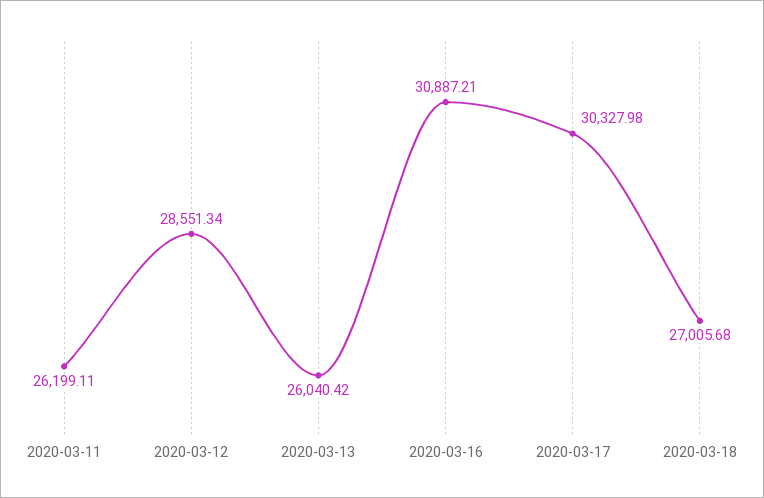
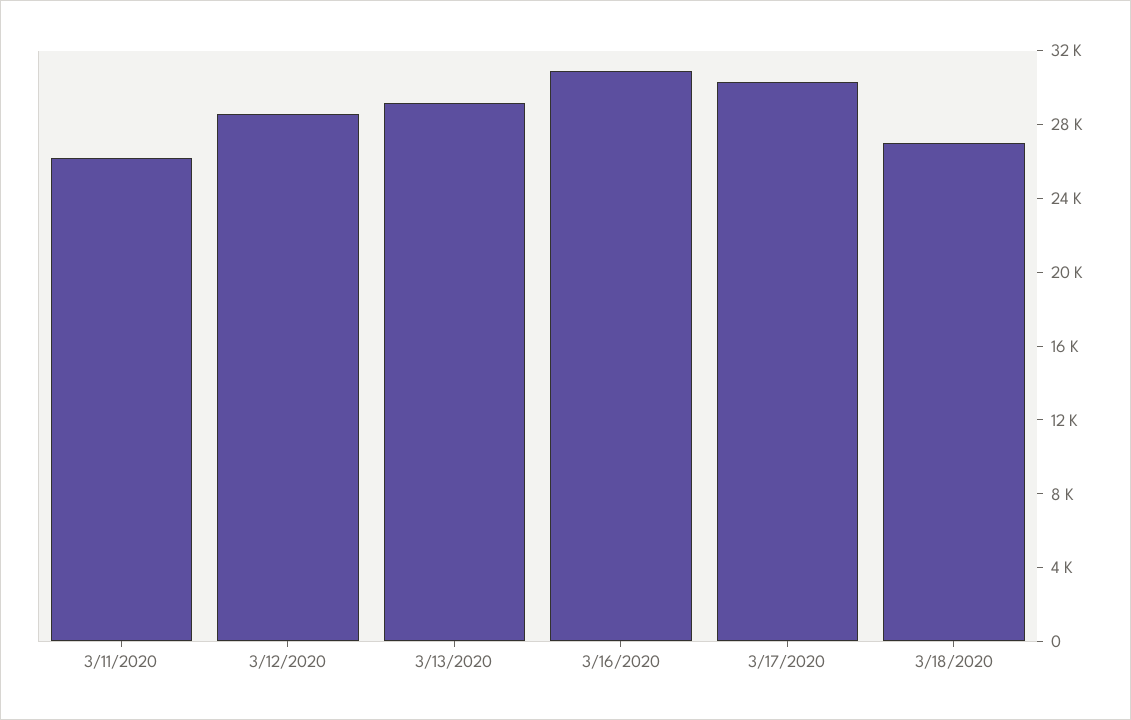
2020-03-13: 26040.42 -> 29000

